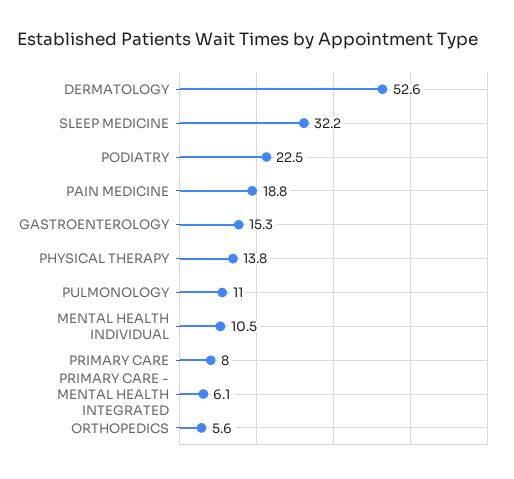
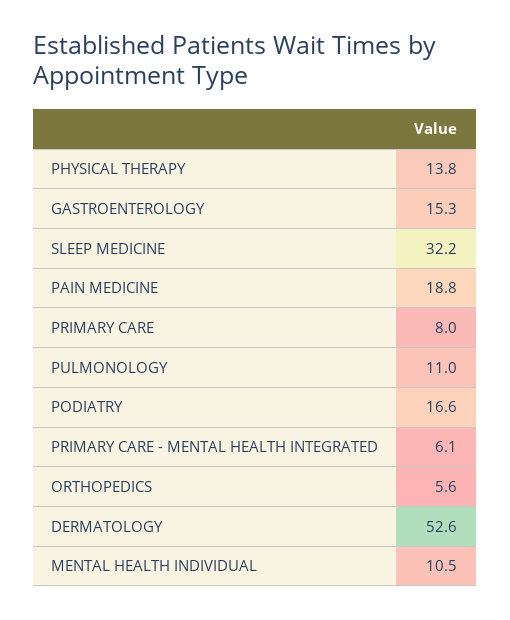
PODIATRY: 22.5 -> 16.6

